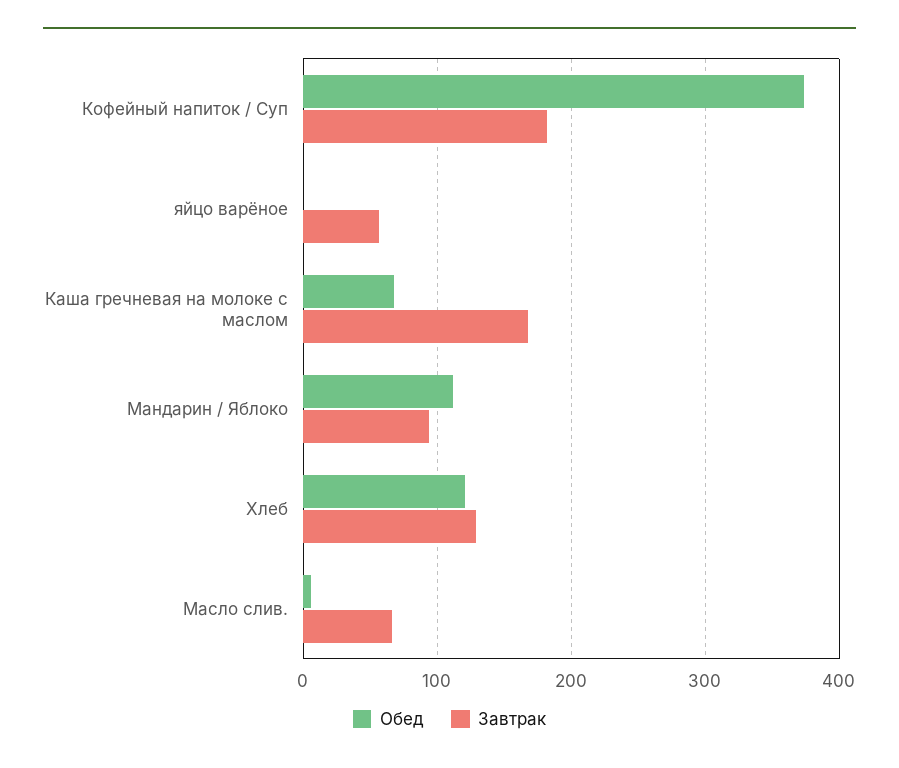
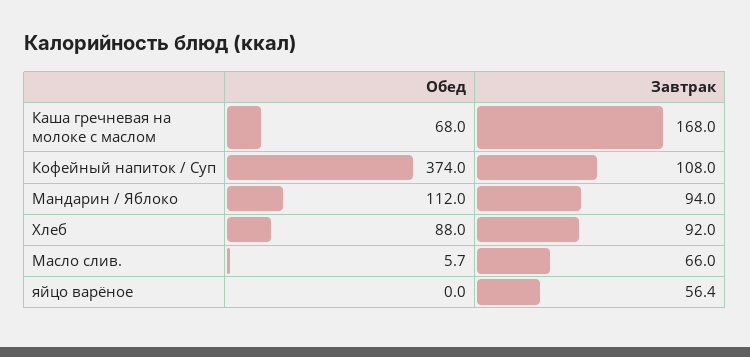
Завтрак, Кофейный напиток / Суп: 180 -> 108
Обед, Хлеб: 120 -> 88
Завтрак, Хлеб: 130 -> 92

